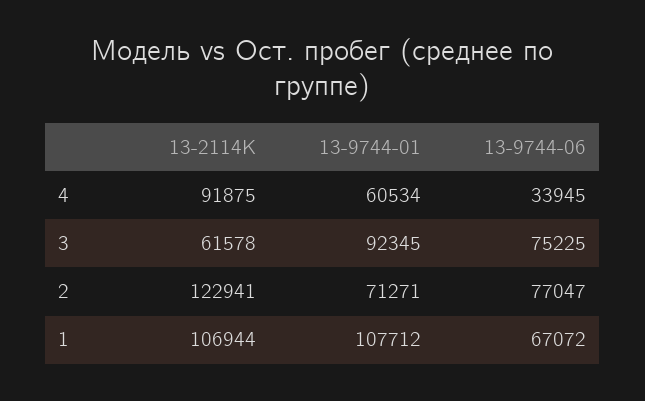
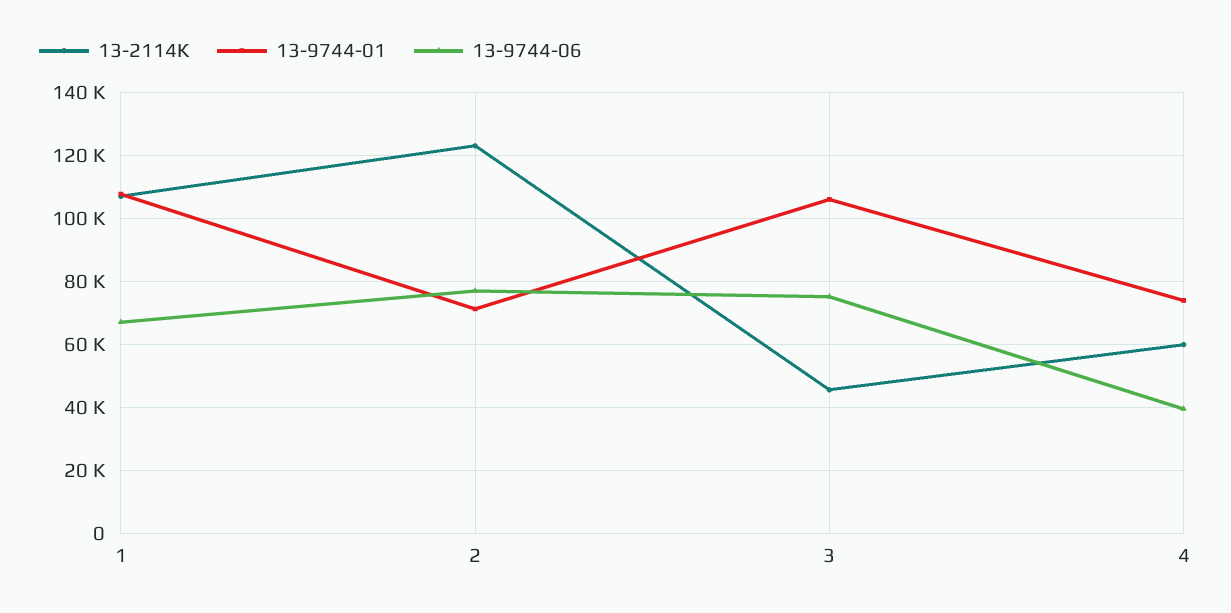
13-2114К, 4: 91875 -> 60000
13-9744-01, 4: 60534 -> 74000
13-9744-06, 4: 33945 -> 40000
13-2114К, 3: 61578 -> 46000
13-9744-01, 3: 92345 -> 106000

